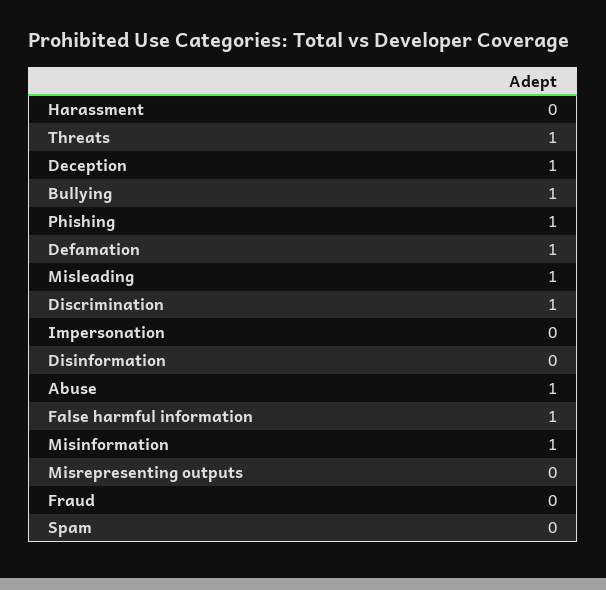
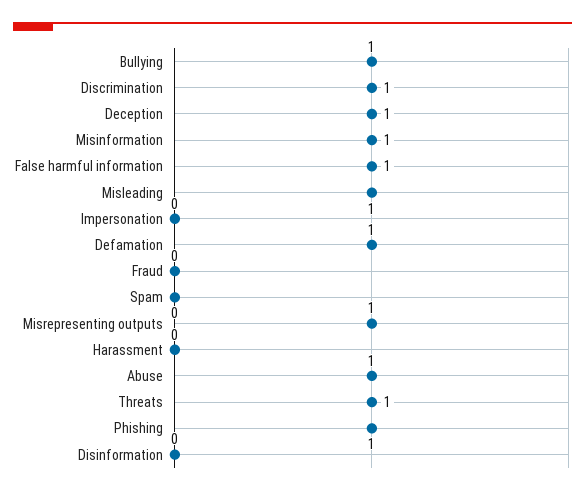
Misrepresenting outputs: 0 -> 1

